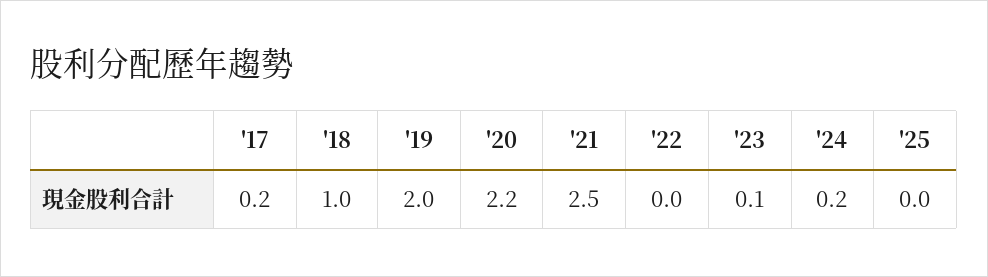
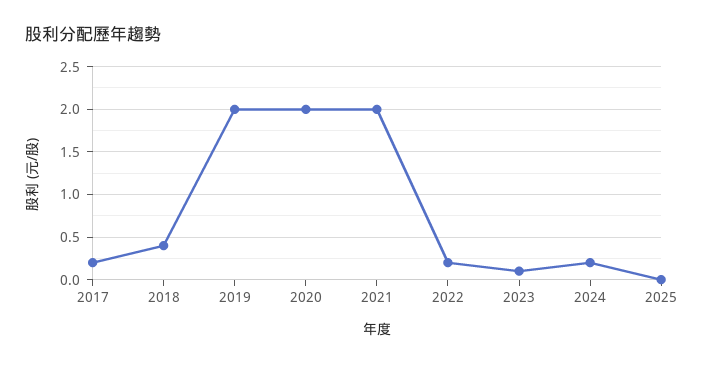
'18: 1 -> 0.4
'20: 2.2 -> 2
'21: 2.5 -> 2
'22: 0 -> 0.2

